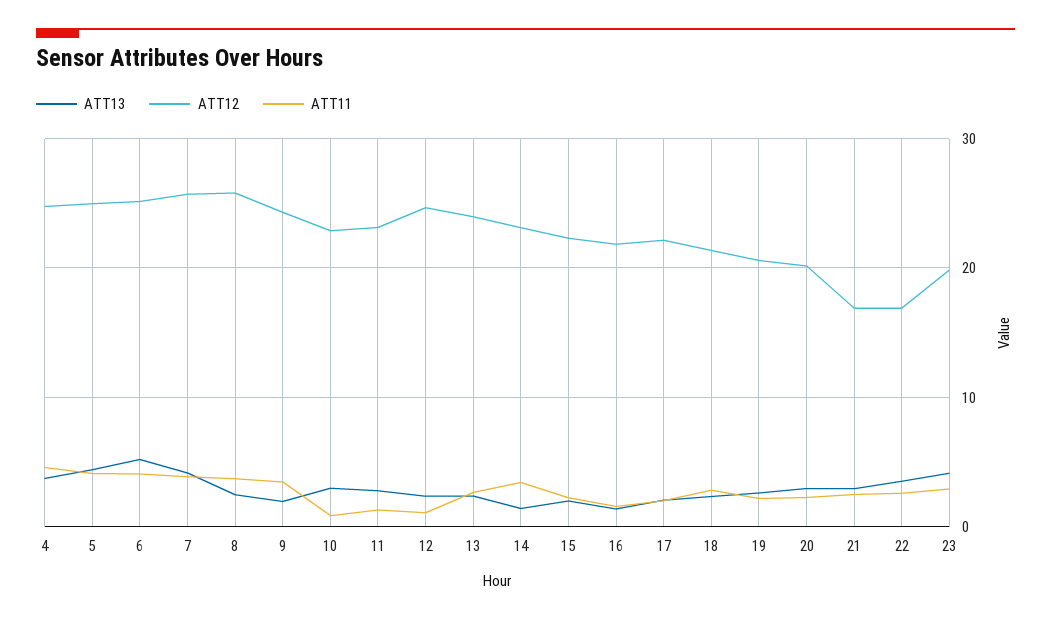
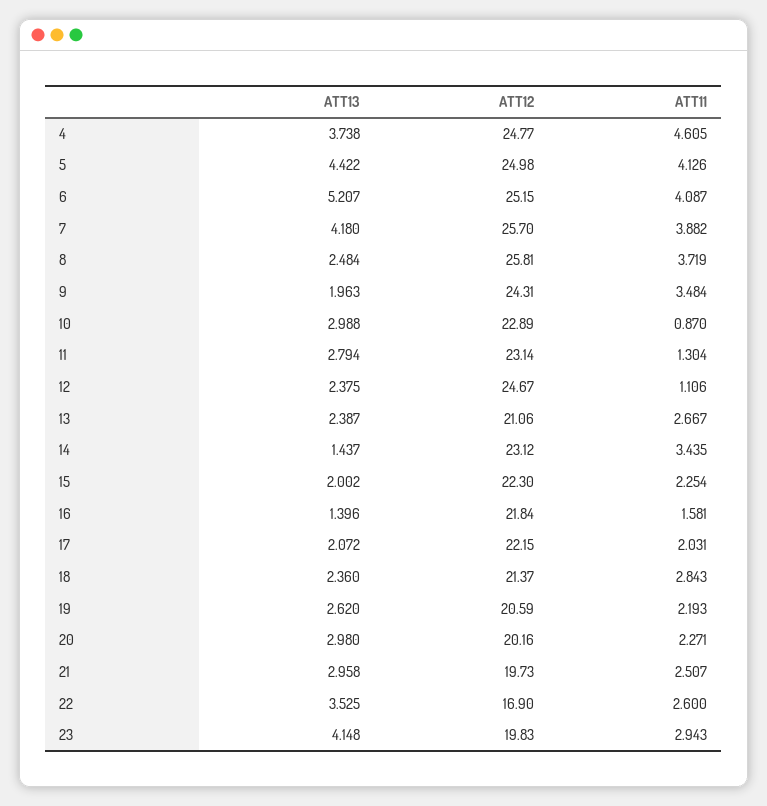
ATT12, 13: 24 -> 21.06
ATT12, 21: 17 -> 19.73

